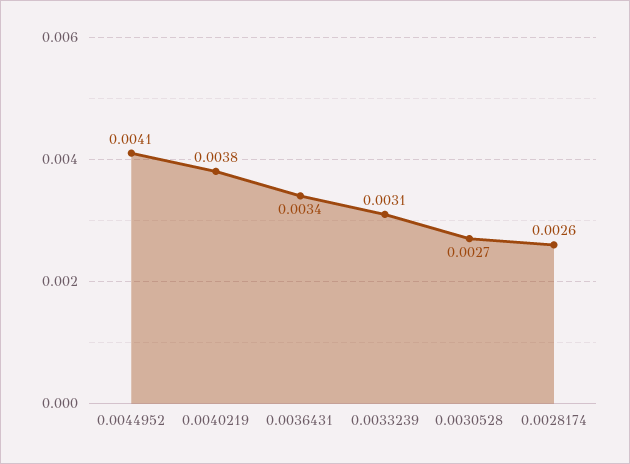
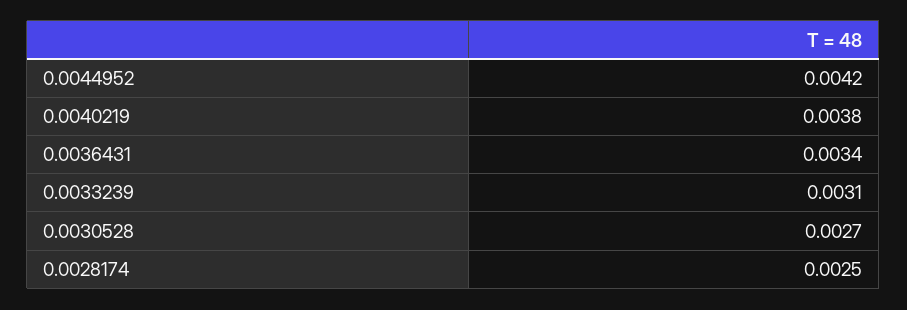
0.0044952: 0.0041 -> 0.0042
0.0028174: 0.0026 -> 0.0025

